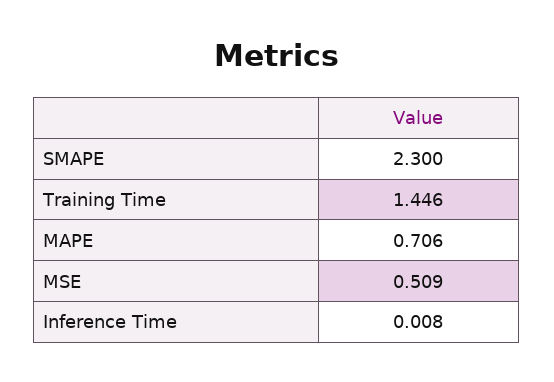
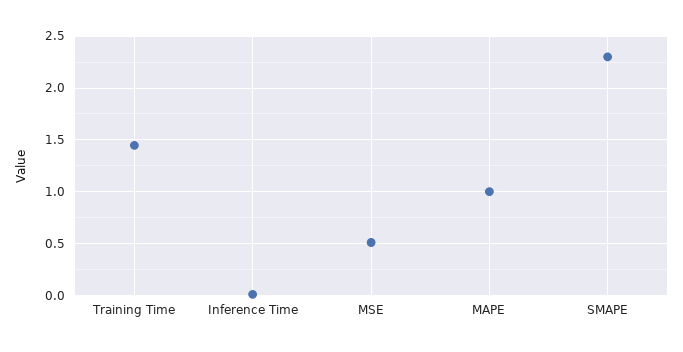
MAPE: 0.706 -> 1

